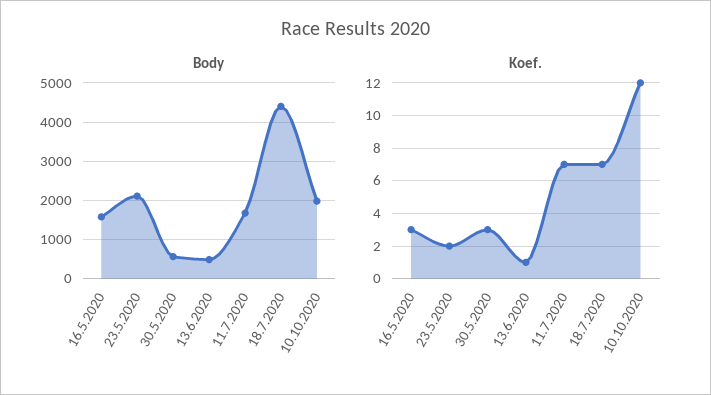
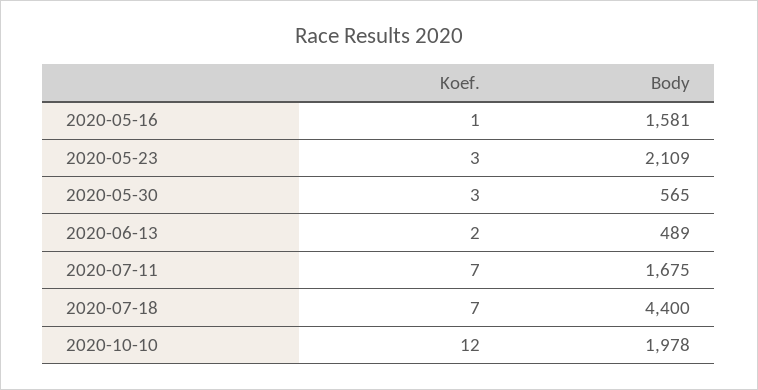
Koef., 16.5.2020: 3 -> 1
Koef., 23.5.2020: 2 -> 3
Koef., 13.6.2020: 1 -> 2

